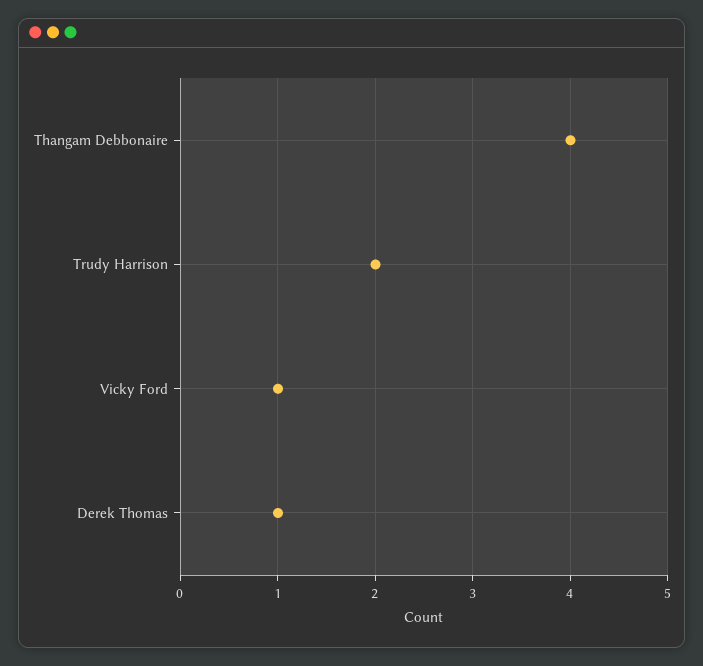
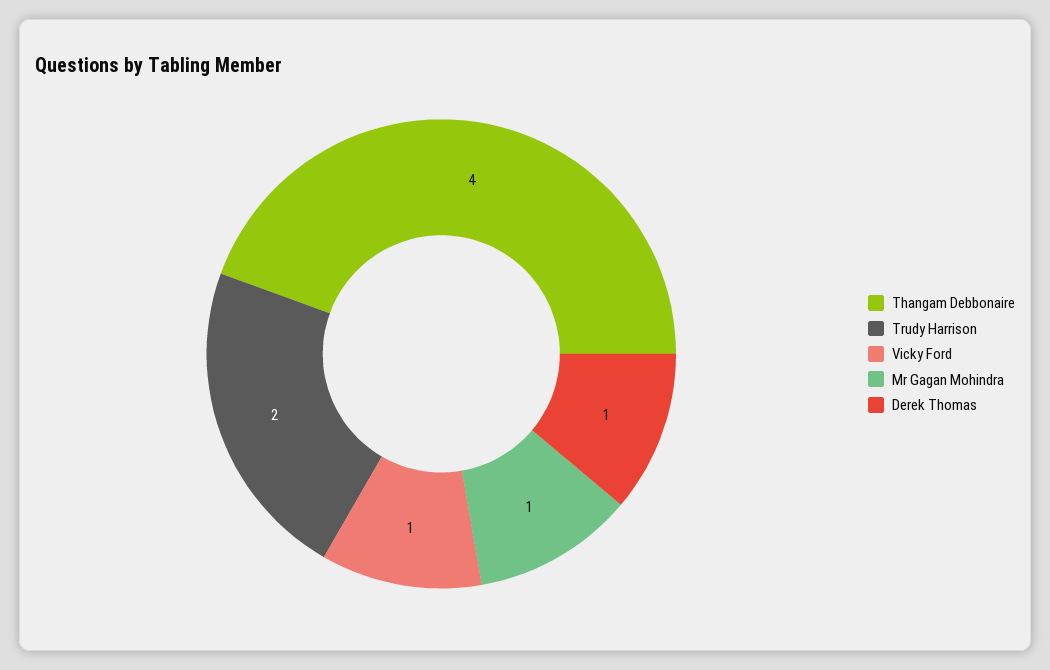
Mr Gagan Mohindra: none -> 1

